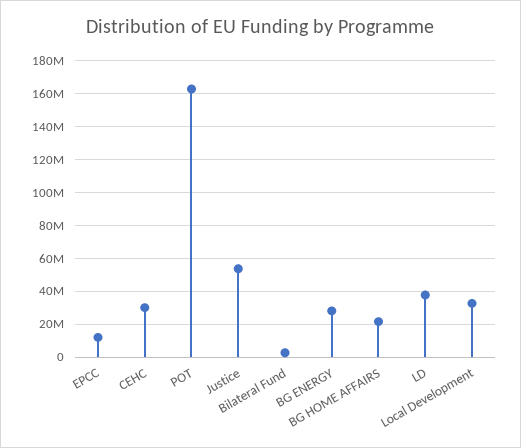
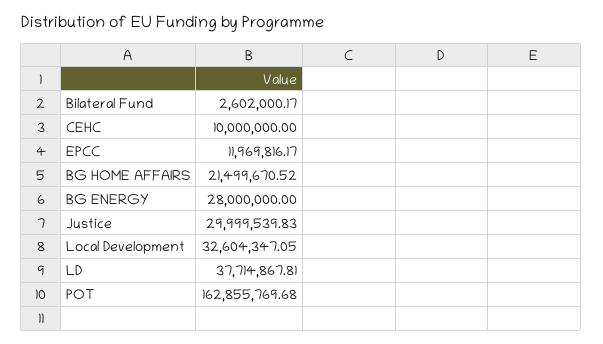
CEHC: 30000000 -> 10000000
Justice: 55000000 -> 29999539.83

